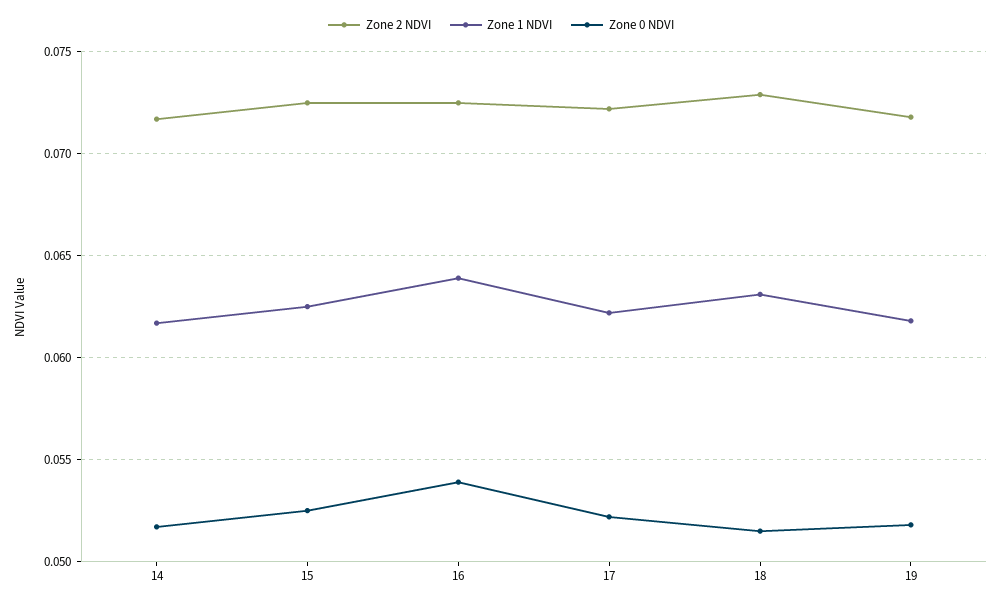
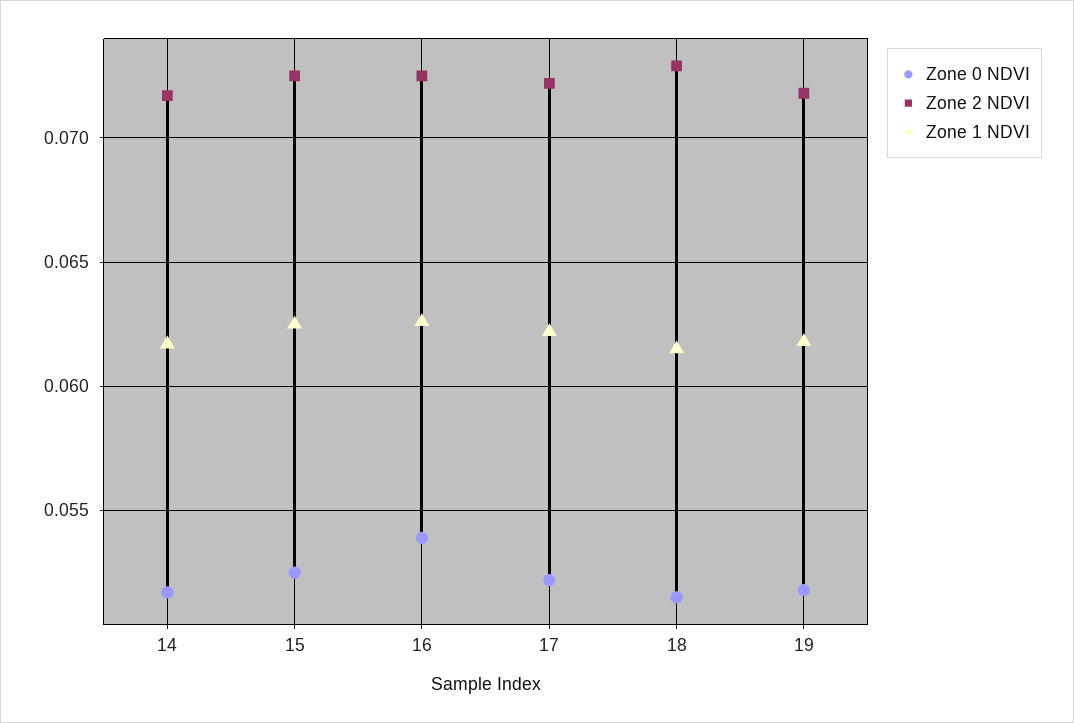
Zone 1 NDVI, 16: 0.064 -> 0.0625
Zone 1 NDVI, 18: 0.063 -> 0.0615

